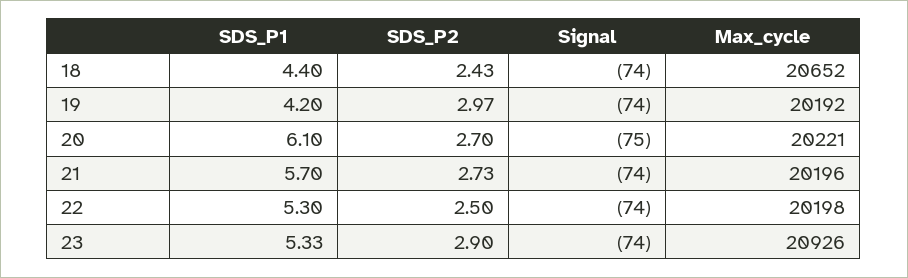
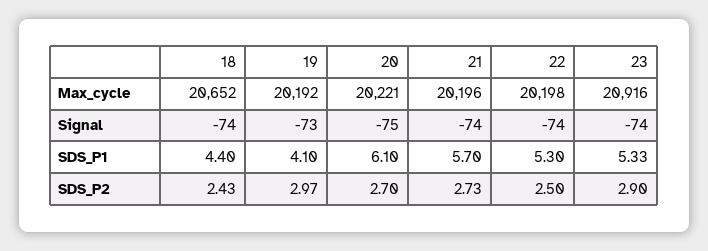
SDS_P1, 19: 4.2 -> 4.1
Signal, 19: -74 -> -73
Max_cycle, 23: 20926 -> 20916

